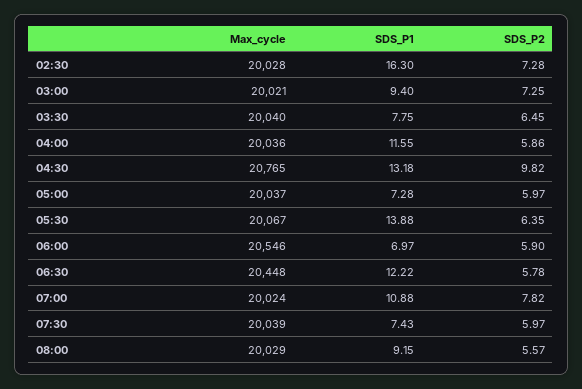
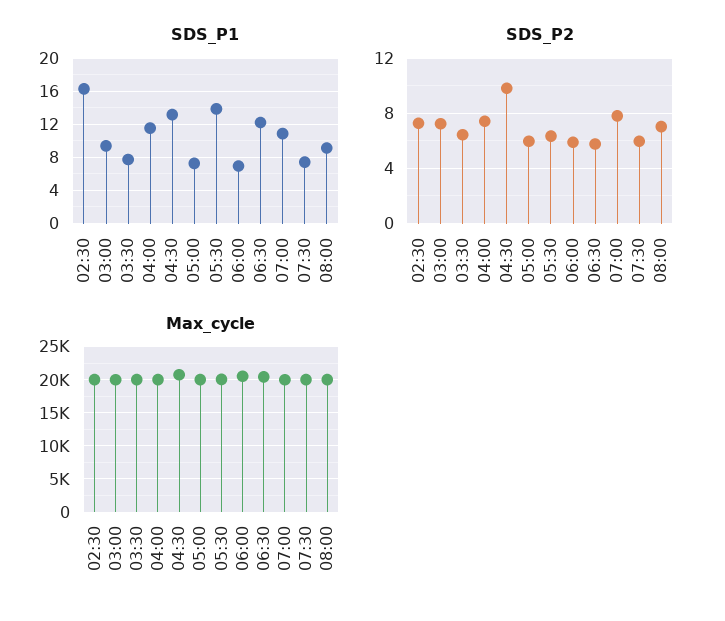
SDS_P2, 04:00: 5.86 -> 7.5
SDS_P2, 08:00: 5.57 -> 7

